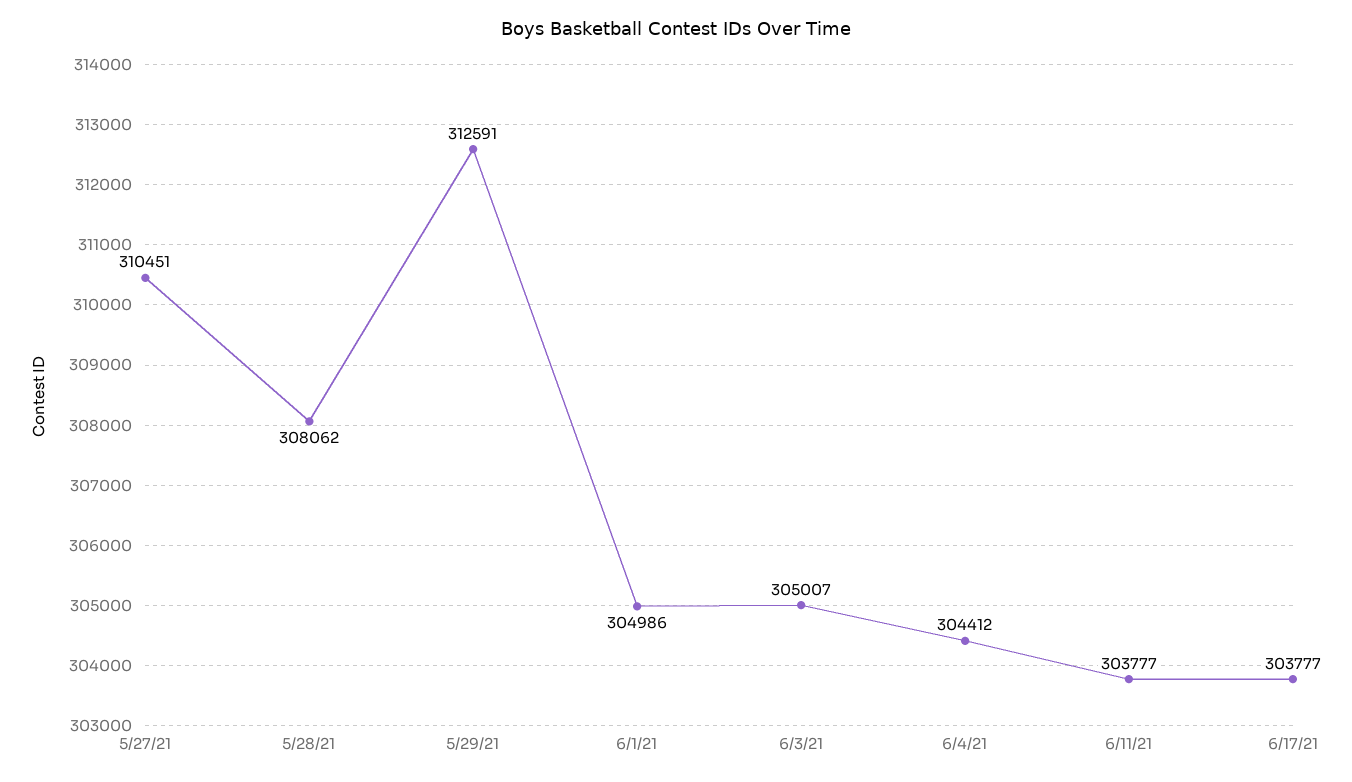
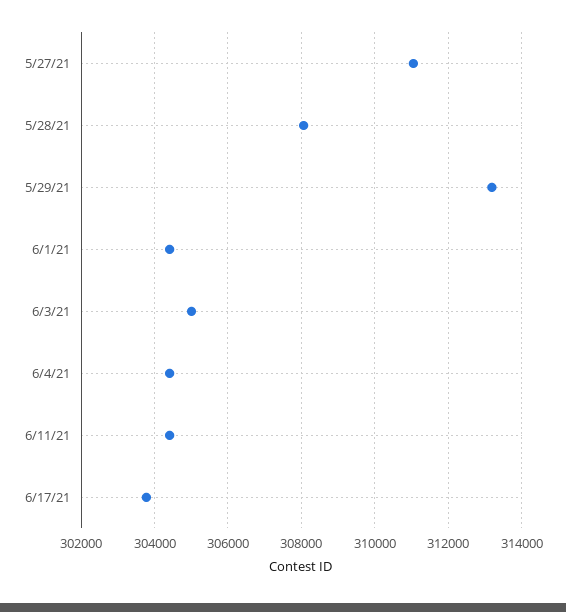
5/27/21: 310451 -> 311000
5/29/21: 312591 -> 313200
6/1/21: 304986 -> 304400
6/11/21: 303777 -> 304400

